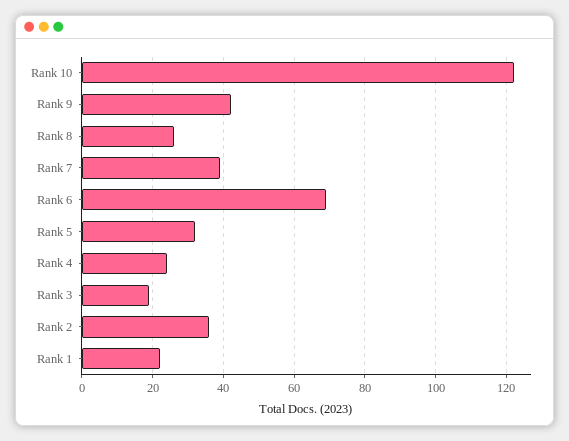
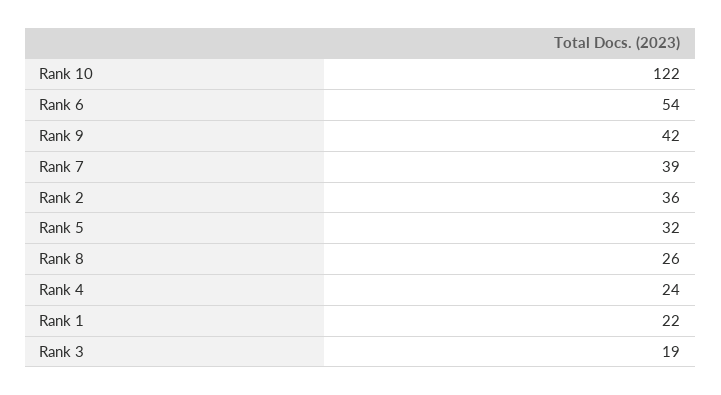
Rank 6: 70 -> 54

